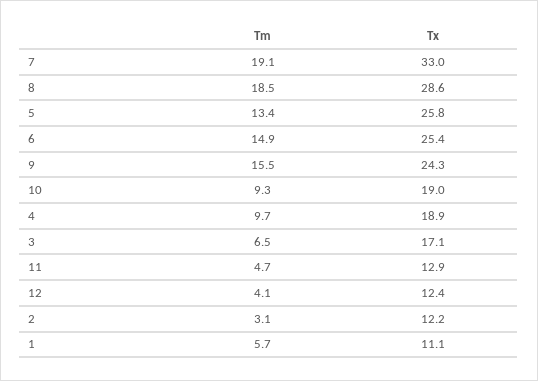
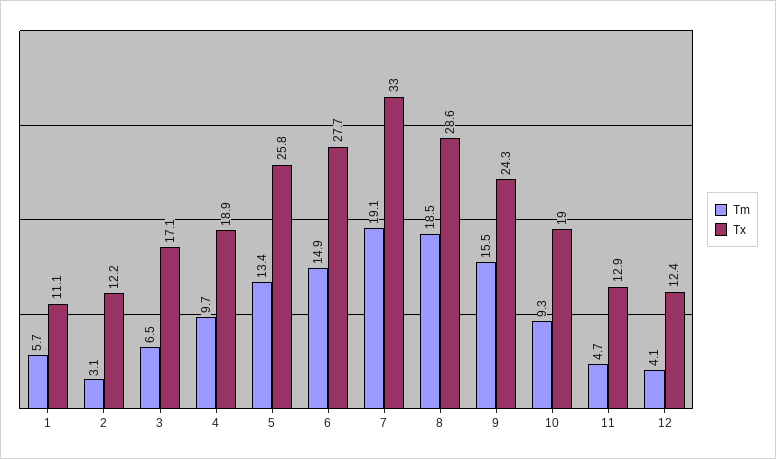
Tx, 6: 25.4 -> 27.7

